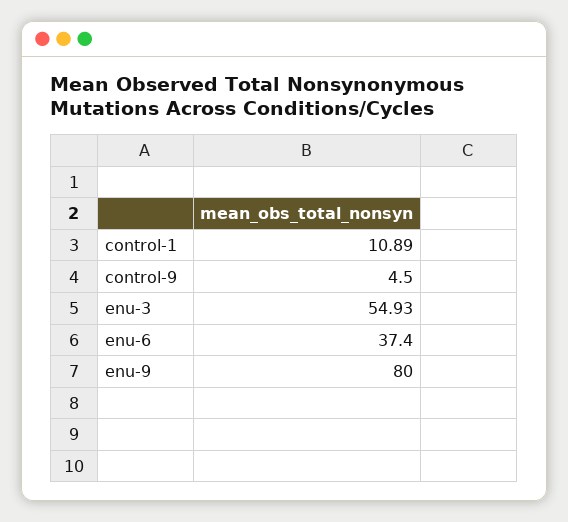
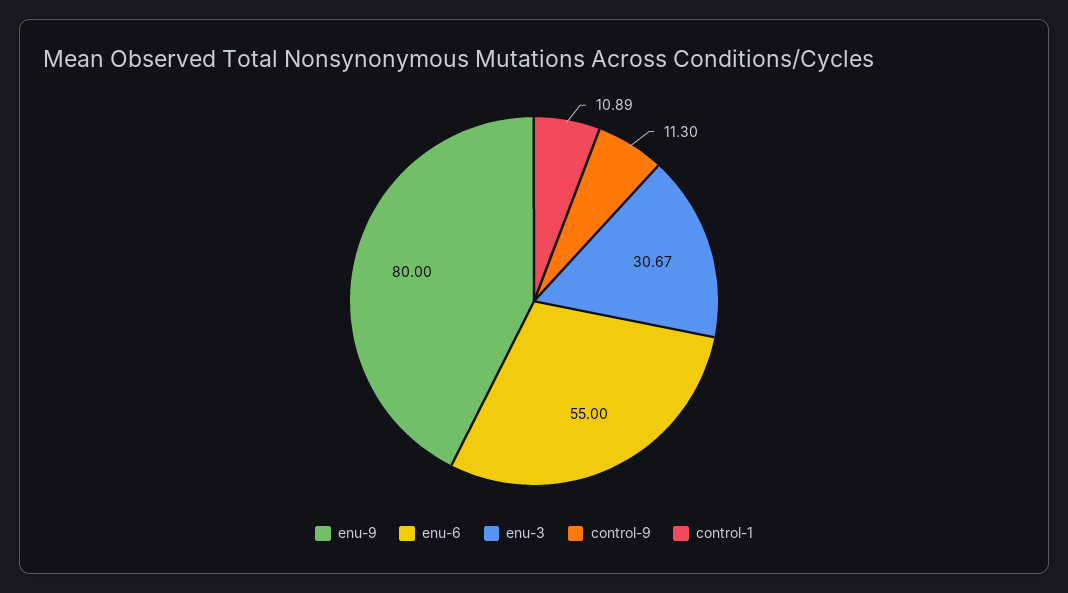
control-9: 4.5 -> 11.3
enu-3: 54.93 -> 30.67
enu-6: 37.4 -> 55

